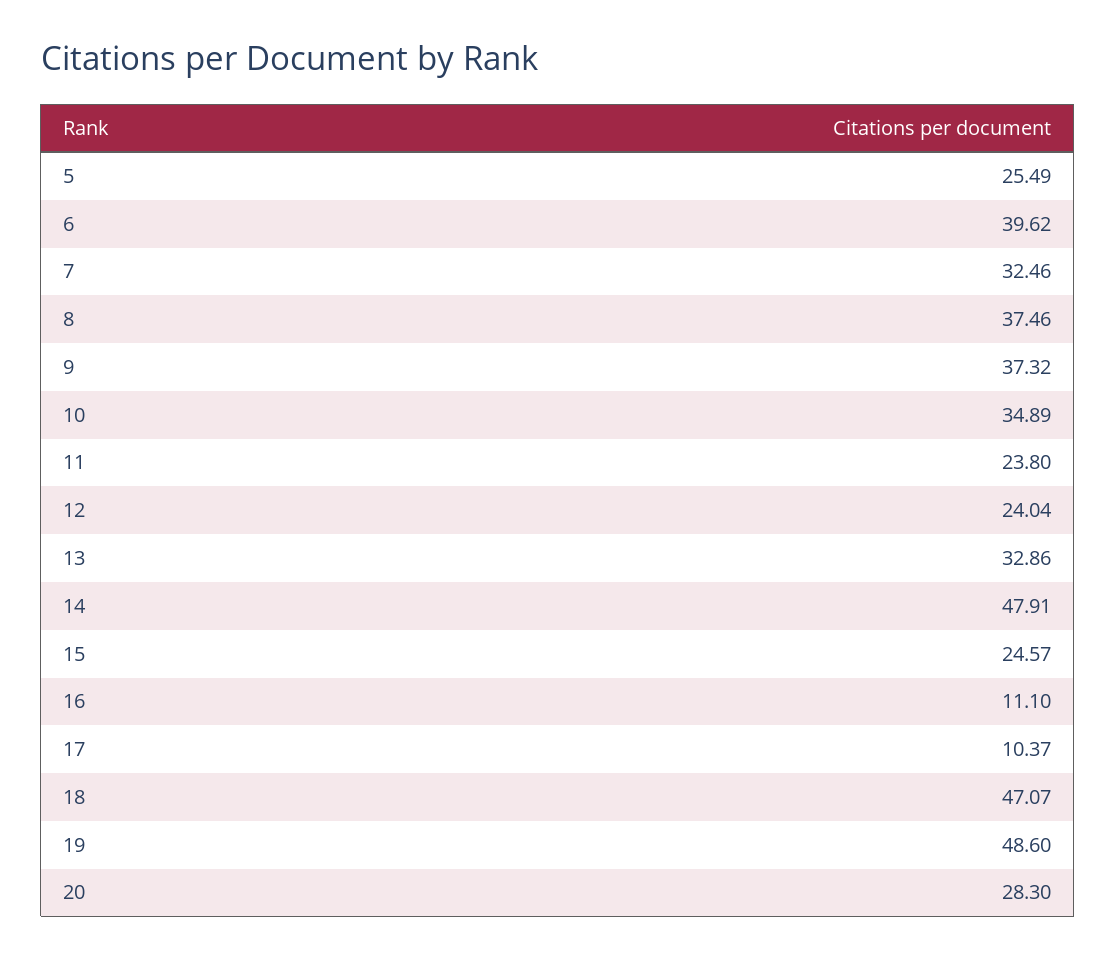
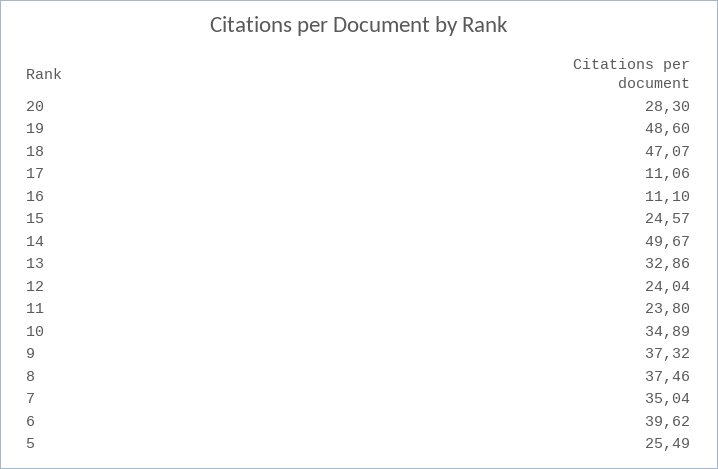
7: 32.46 -> 35.04
14: 47.91 -> 49.67
17: 10.37 -> 11.06

